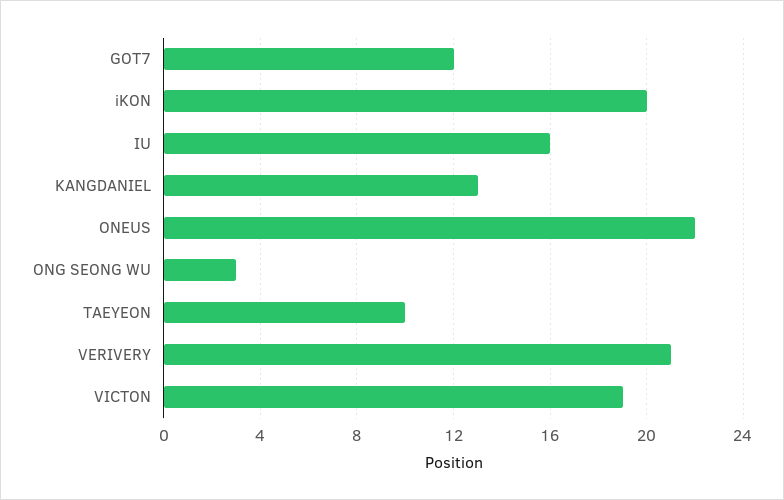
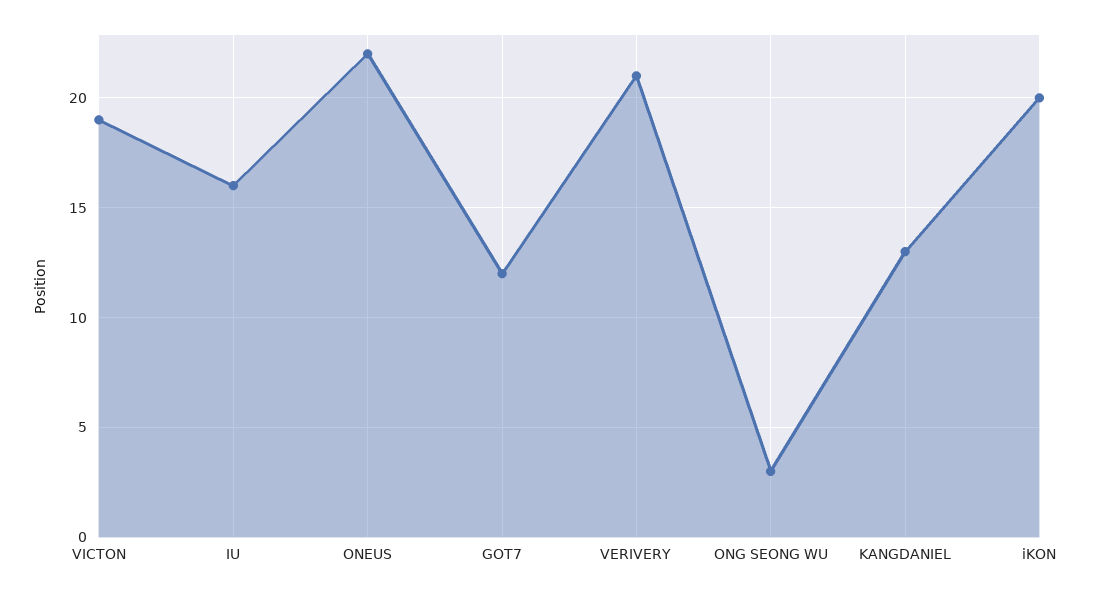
TAEYEON: 10 -> none

